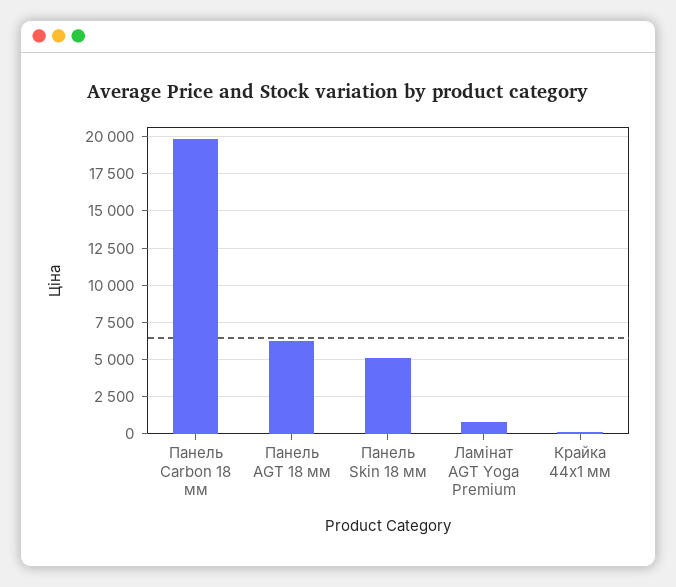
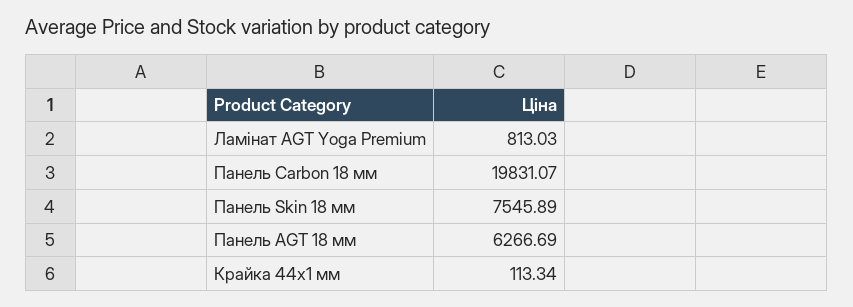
Панель Skin 18 мм: 5000 -> 7545.89

